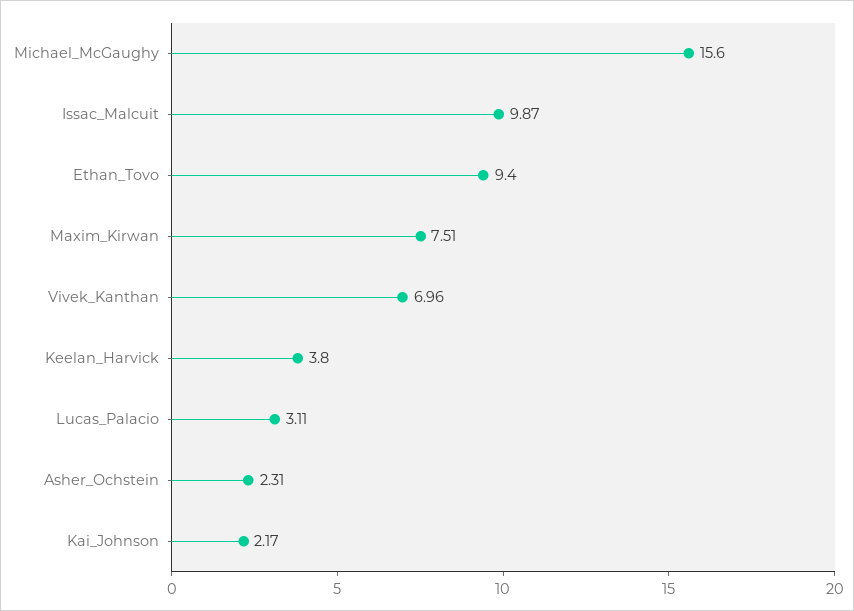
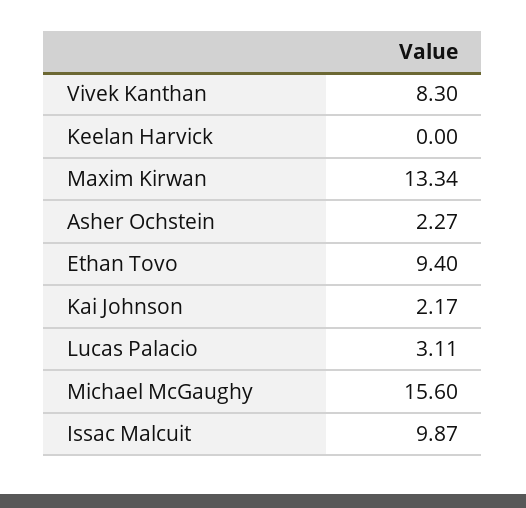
Maxim_Kirwan: 7.51 -> 13.34
Vivek_Kanthan: 6.96 -> 8.3
Keelan_Harvick: 3.8 -> 0
Asher_Ochstein: 2.31 -> 2.27

